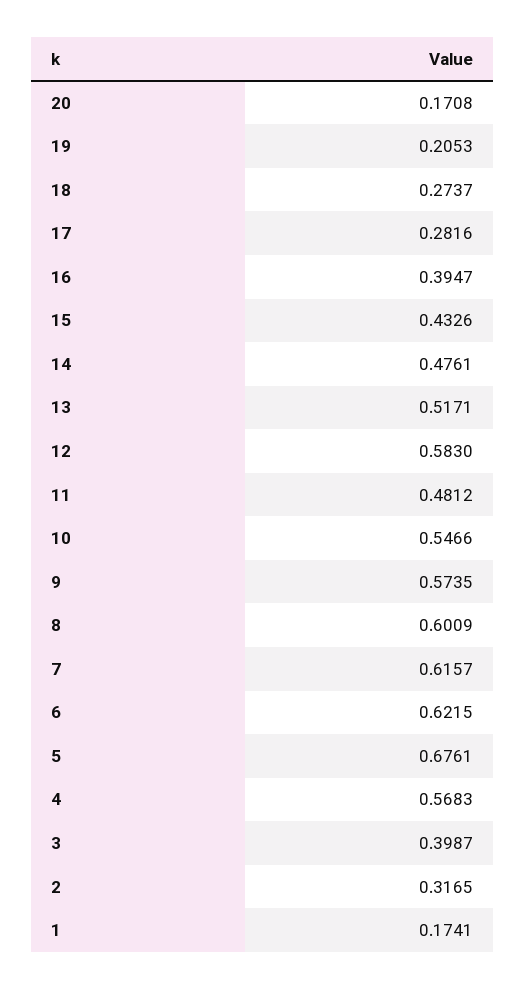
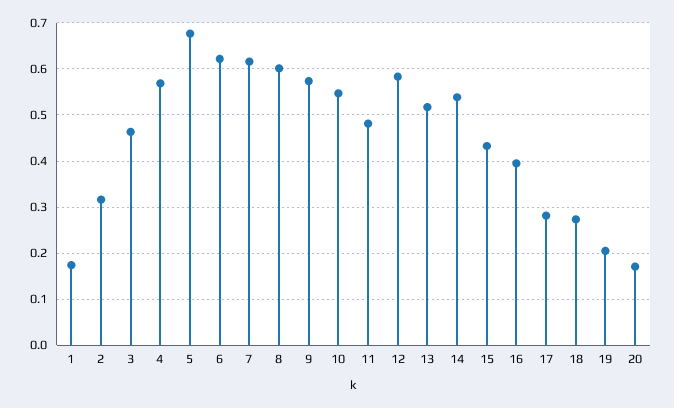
14: 0.4761 -> 0.54
3: 0.3987 -> 0.46

